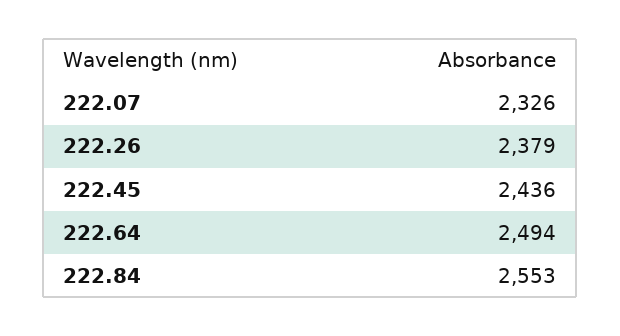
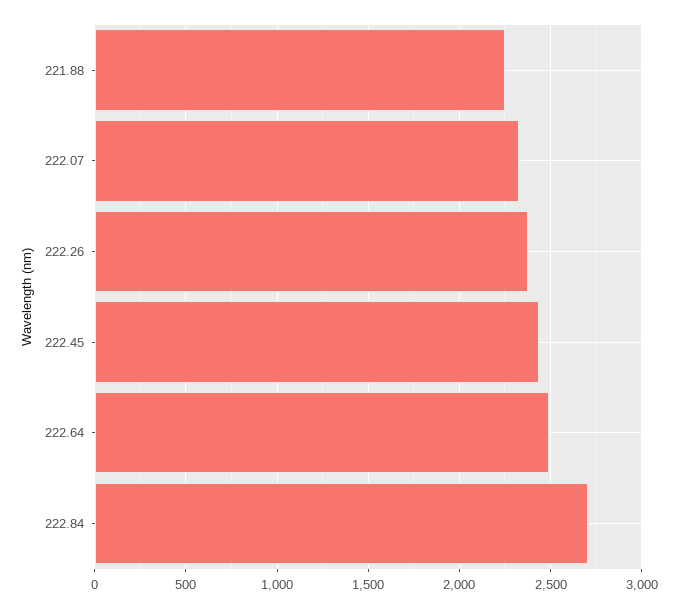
222.84: 2553 -> 2700
221.88: none -> 2250

